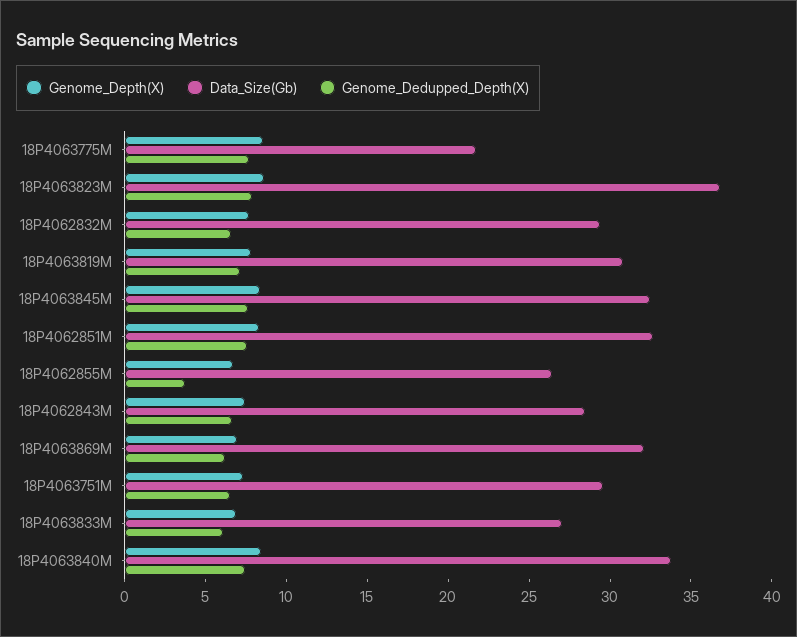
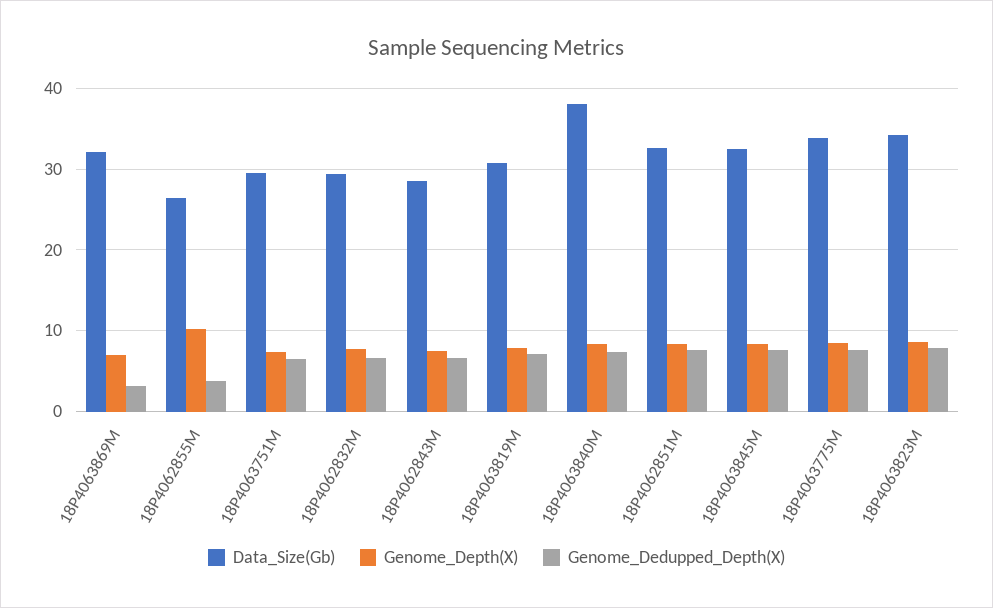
Data_Size(Gb), 18P4063775M: 22 -> 34
Data_Size(Gb), 18P4063823M: 37 -> 34
Genome_Depth(X), 18P4062855M: 7 -> 10
Genome_Dedupped_Depth(X), 18P4063869M: 6 -> 3
Genome_Depth(X), 18P4063833M: 7 -> none
Data_Size(Gb), 18P4063833M: 27 -> none
Genome_Dedupped_Depth(X), 18P4063833M: 6 -> none
Data_Size(Gb), 18P4063840M: 34 -> 38

